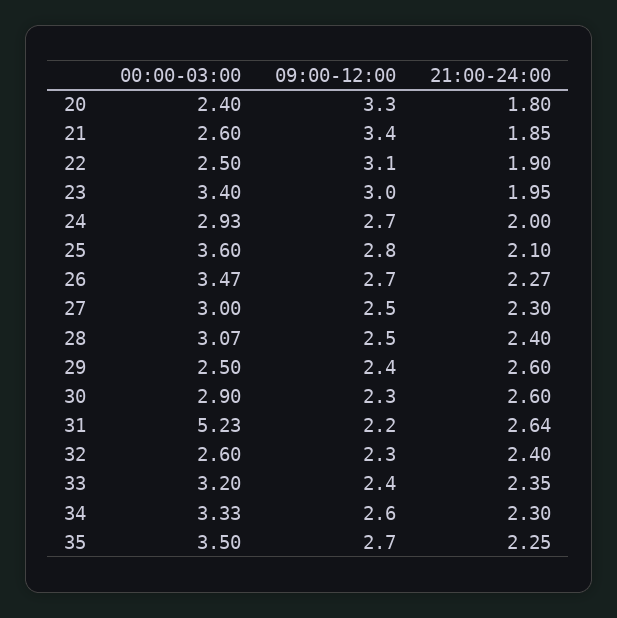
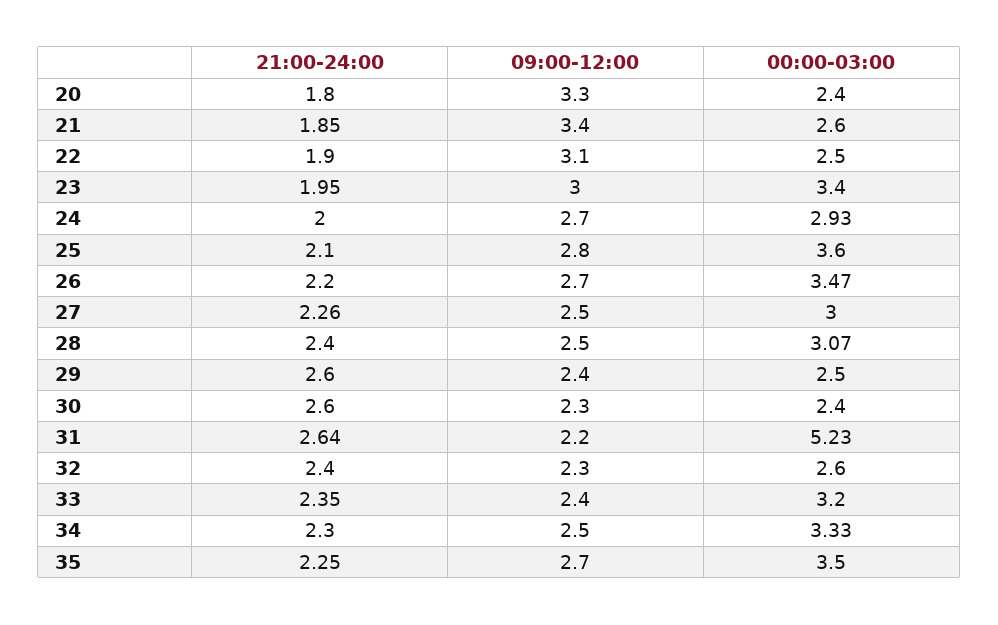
21:00-24:00, 26: 2.27 -> 2.2
21:00-24:00, 27: 2.3 -> 2.26
00:00-03:00, 30: 2.9 -> 2.4
09:00-12:00, 34: 2.6 -> 2.5

